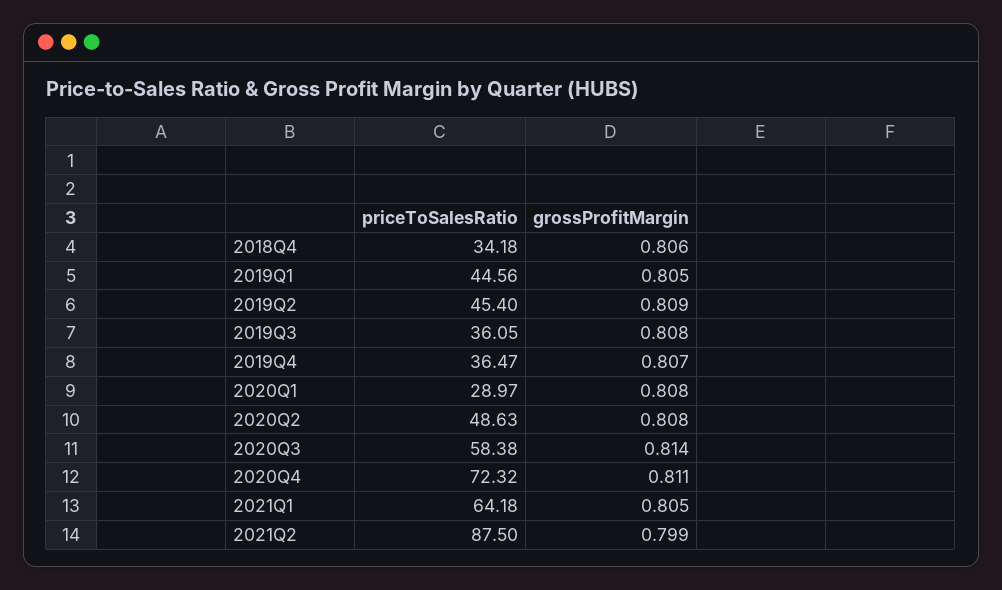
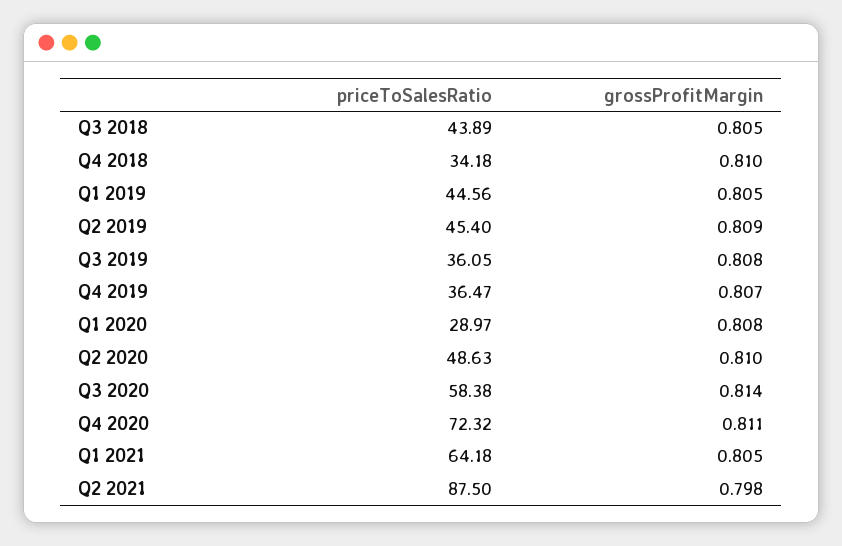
grossProfitMargin, 2018Q4: 0.806 -> 0.81
grossProfitMargin, 2020Q2: 0.808 -> 0.81
grossProfitMargin, 2021Q2: 0.799 -> 0.798
priceToSalesRatio, Q3 2018: none -> 43.89
grossProfitMargin, Q3 2018: none -> 0.805

